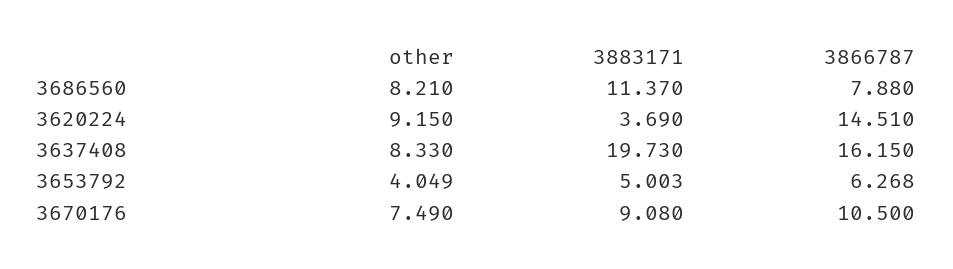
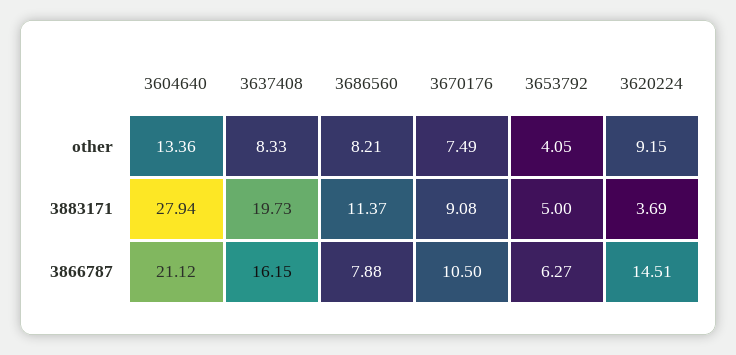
other, 3604640: none -> 13.36
3883171, 3604640: none -> 27.94
3866787, 3604640: none -> 21.12

